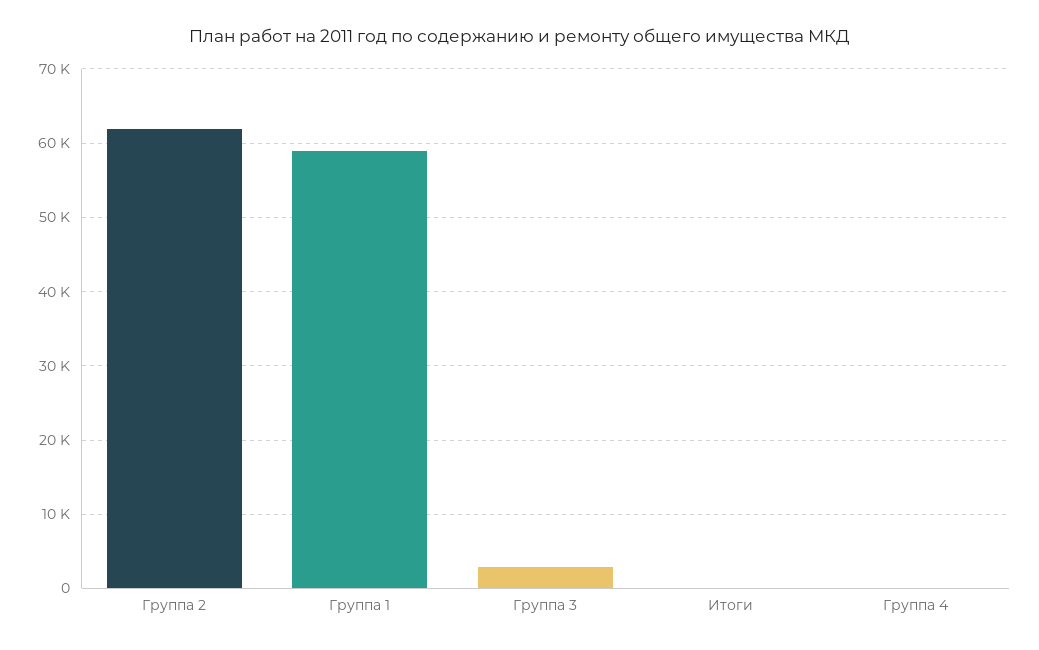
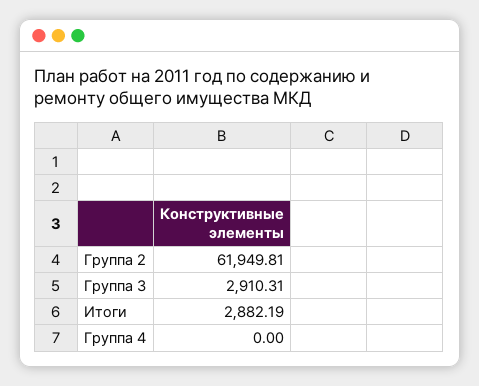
Группа 1: 59000 -> none
Итоги: 0 -> 2882.19

